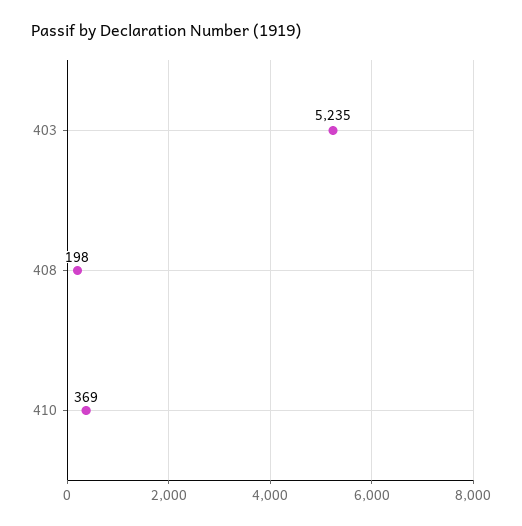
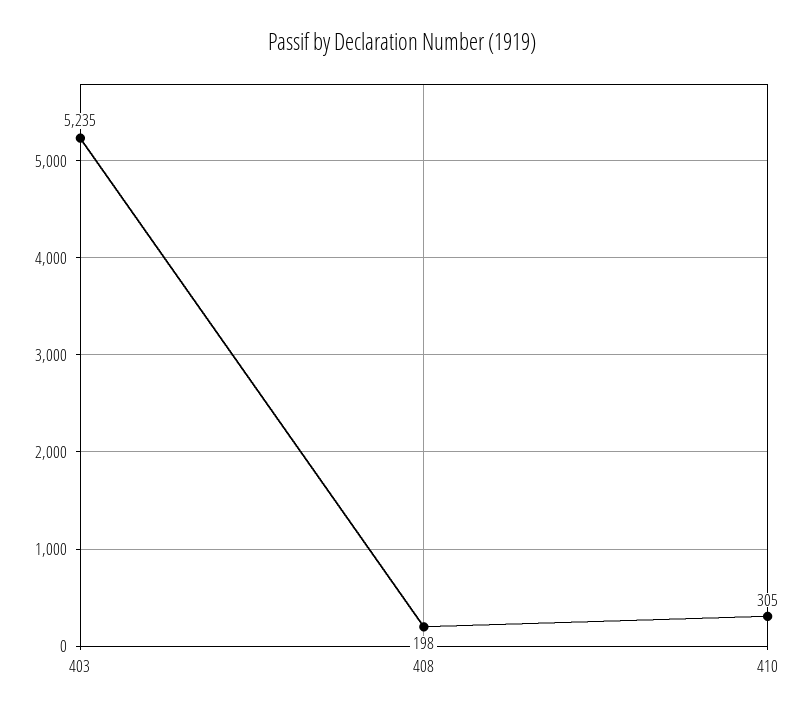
410: 369 -> 305

